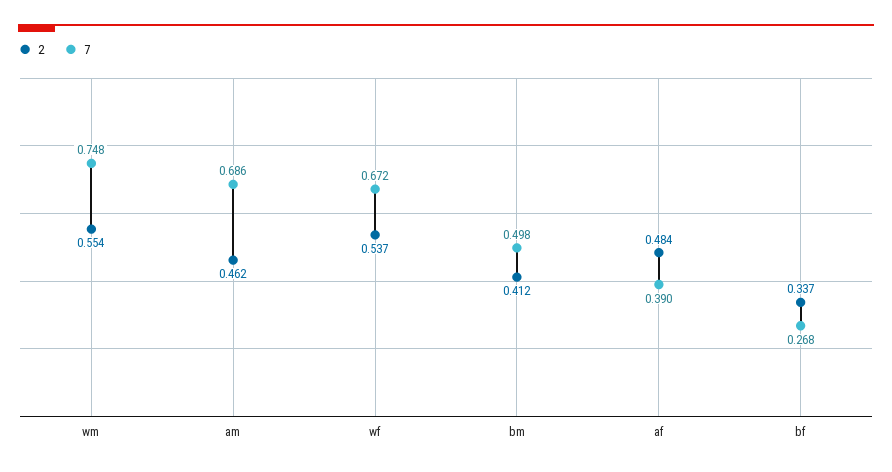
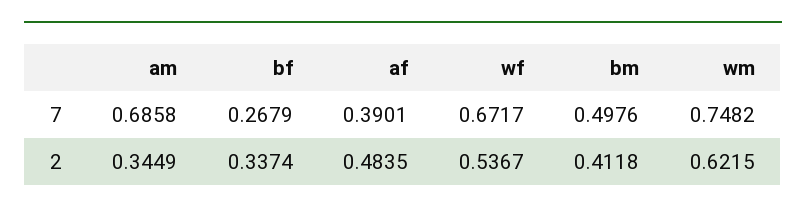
2, wm: 0.554 -> 0.6215
2, am: 0.462 -> 0.3449

